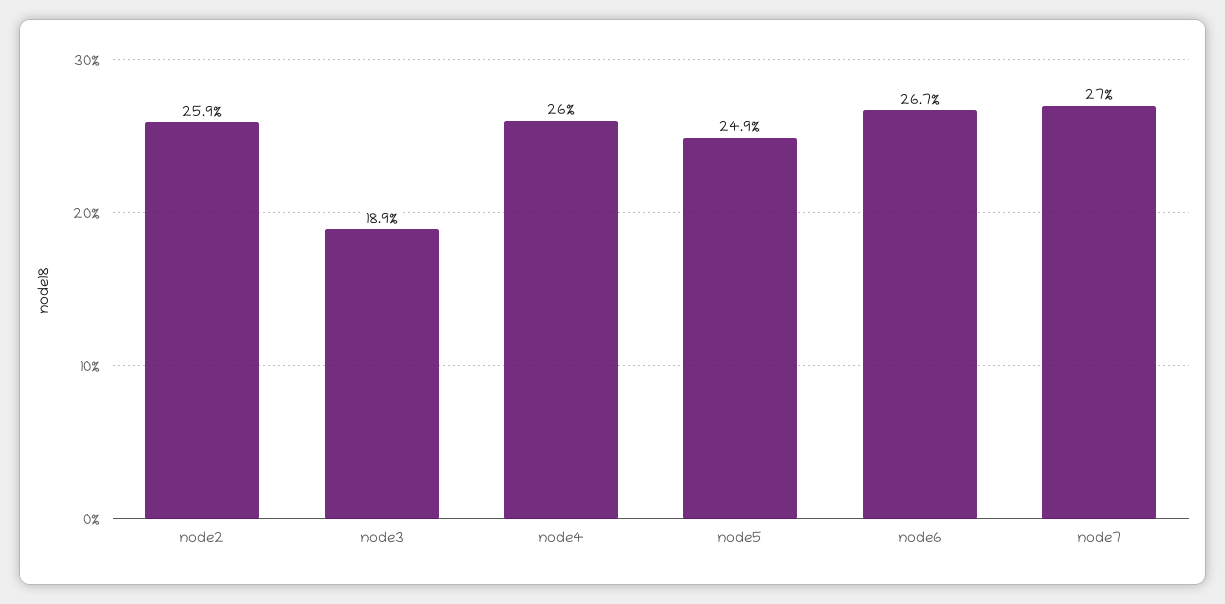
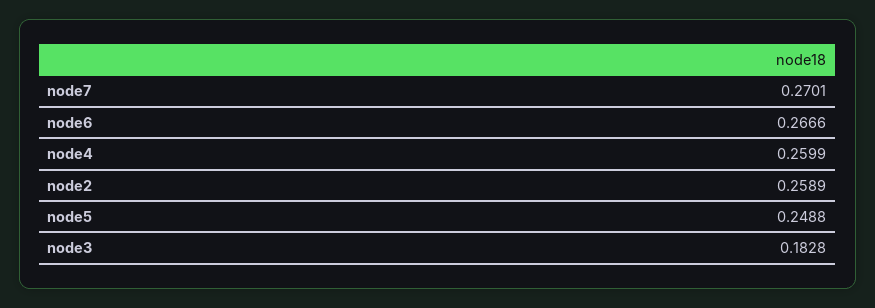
node3: 0.189 -> 0.1828

